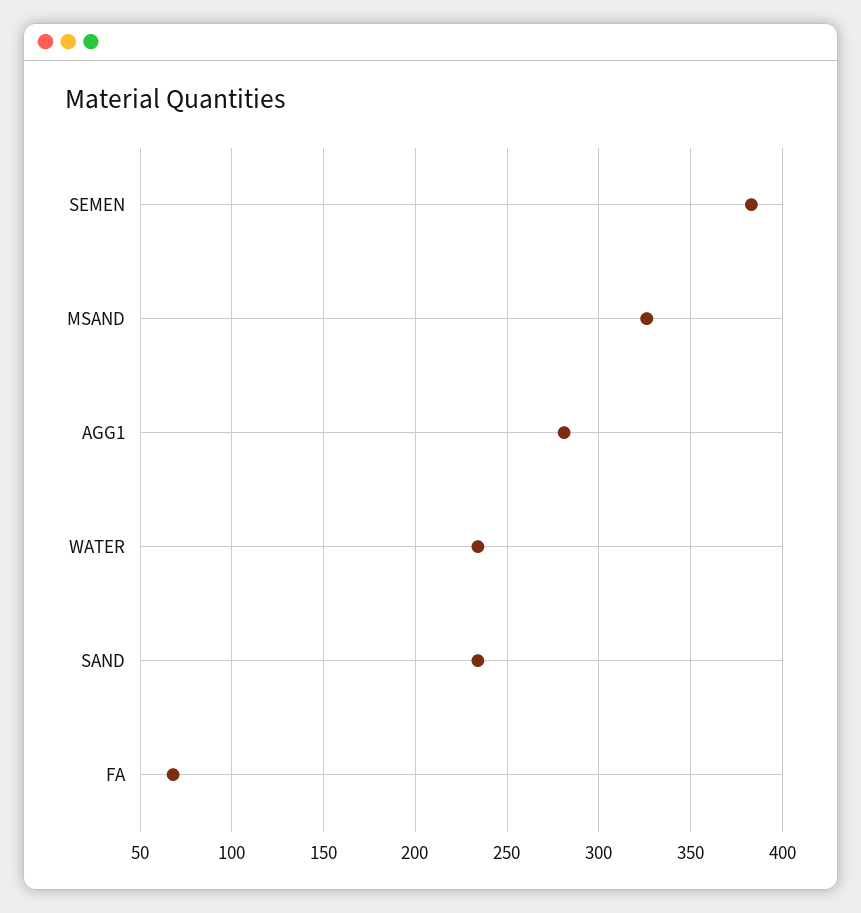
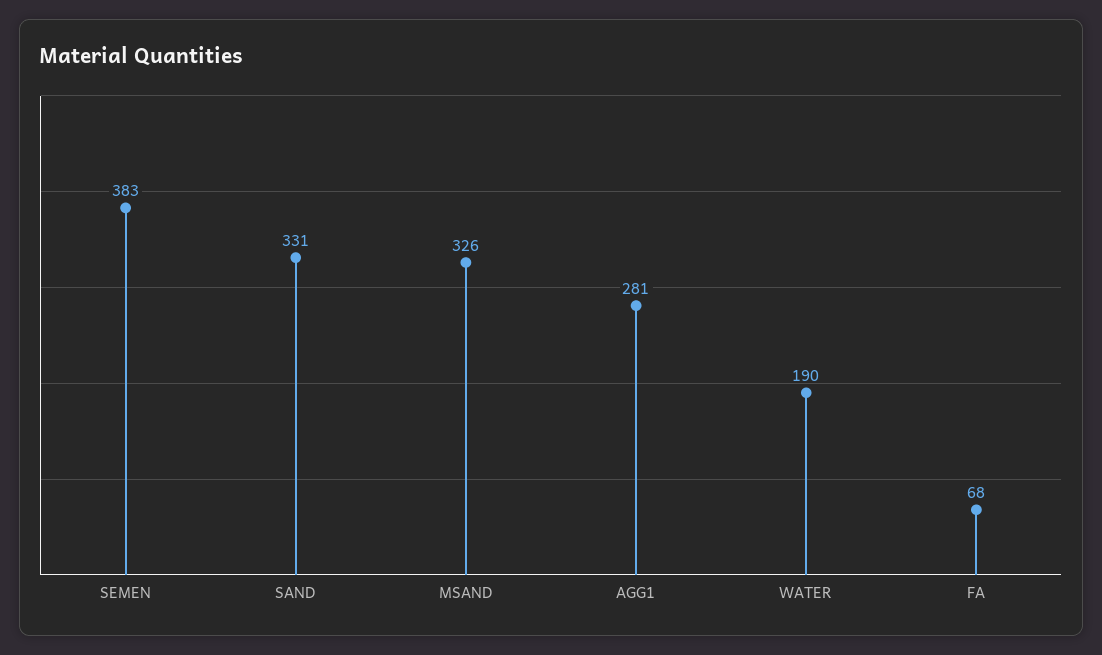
WATER: 235 -> 190
SAND: 235 -> 331

